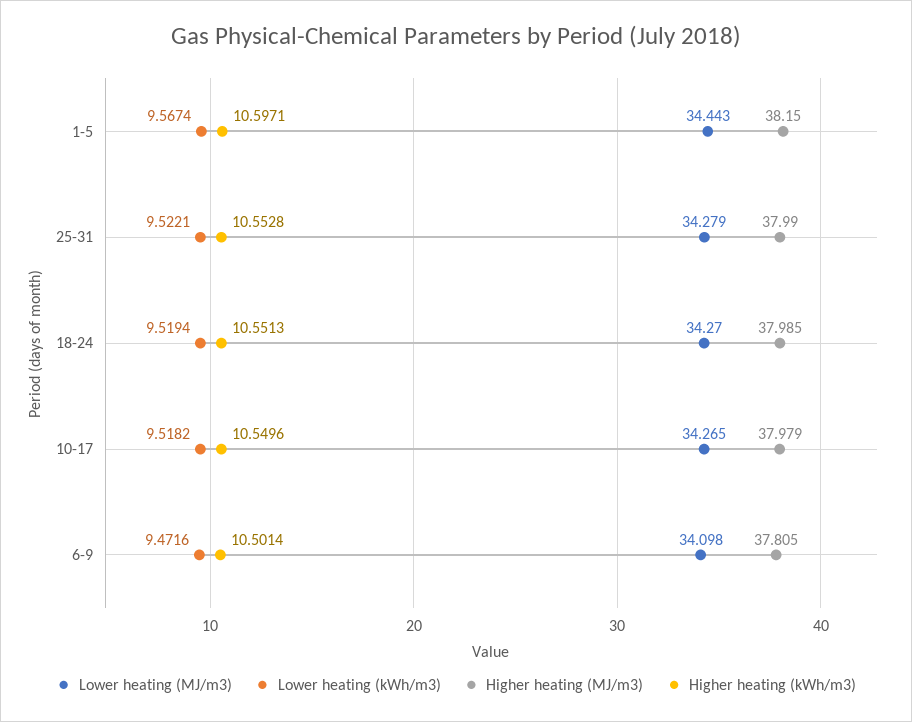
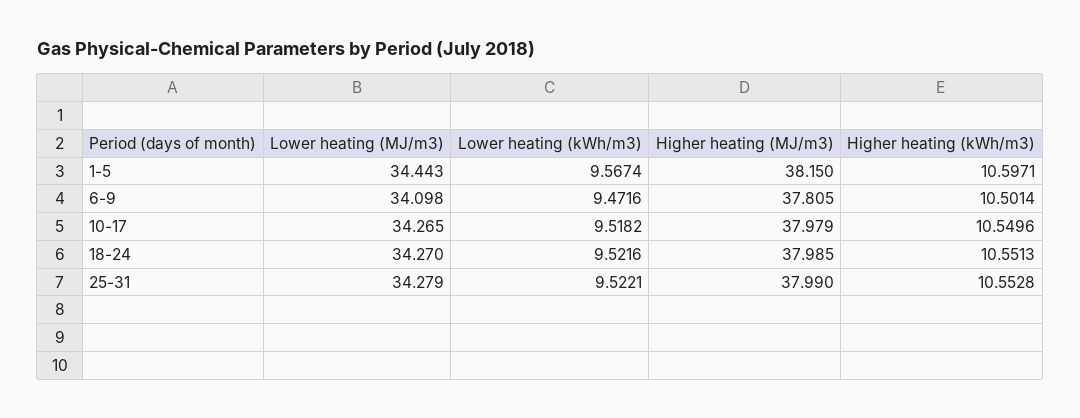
Lower heating (kWh/m3), 18-24: 9.5194 -> 9.5216

